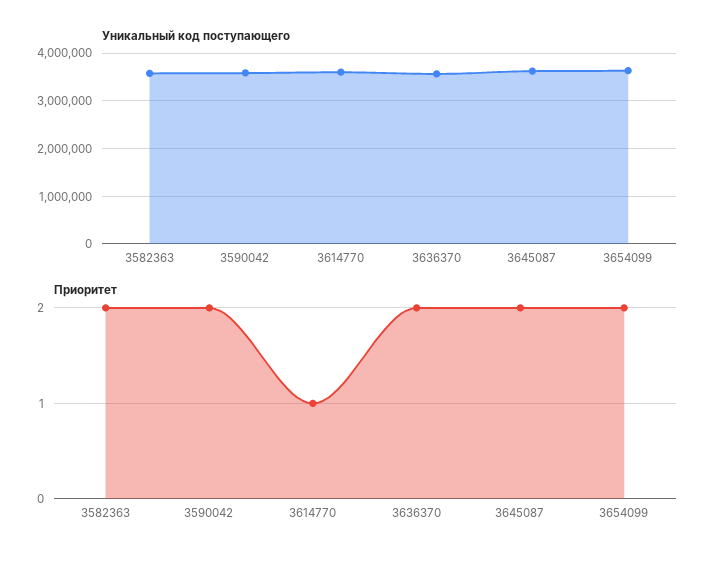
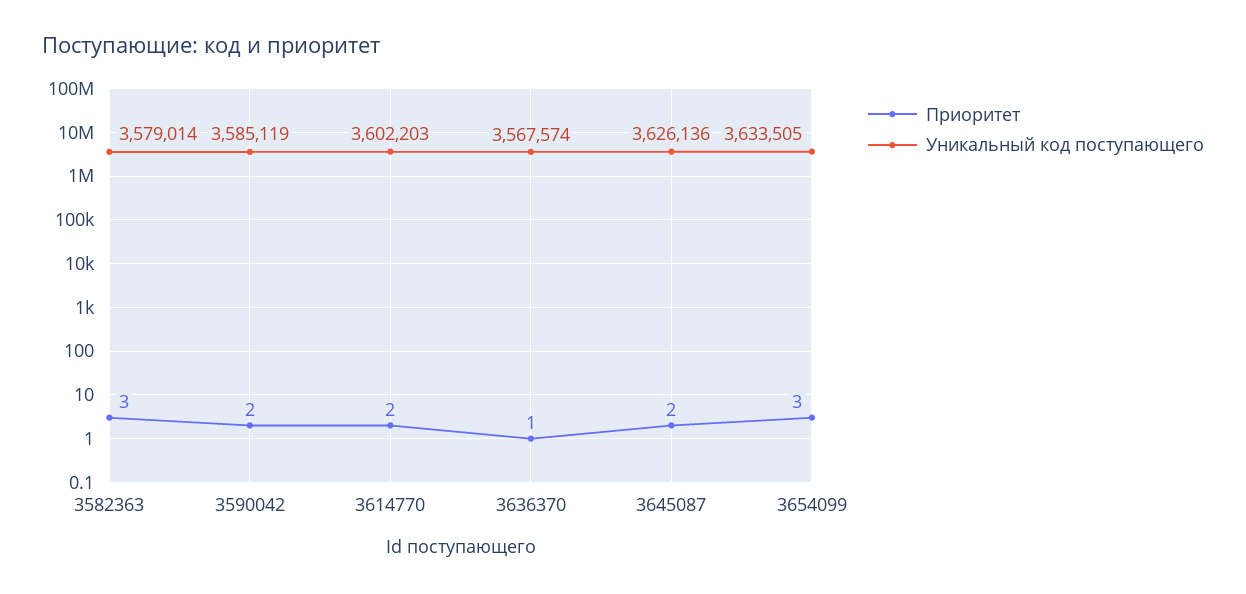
Приоритет, 3582363: 2 -> 3
Приоритет, 3614770: 1 -> 2
Приоритет, 3636370: 2 -> 1
Приоритет, 3654099: 2 -> 3

